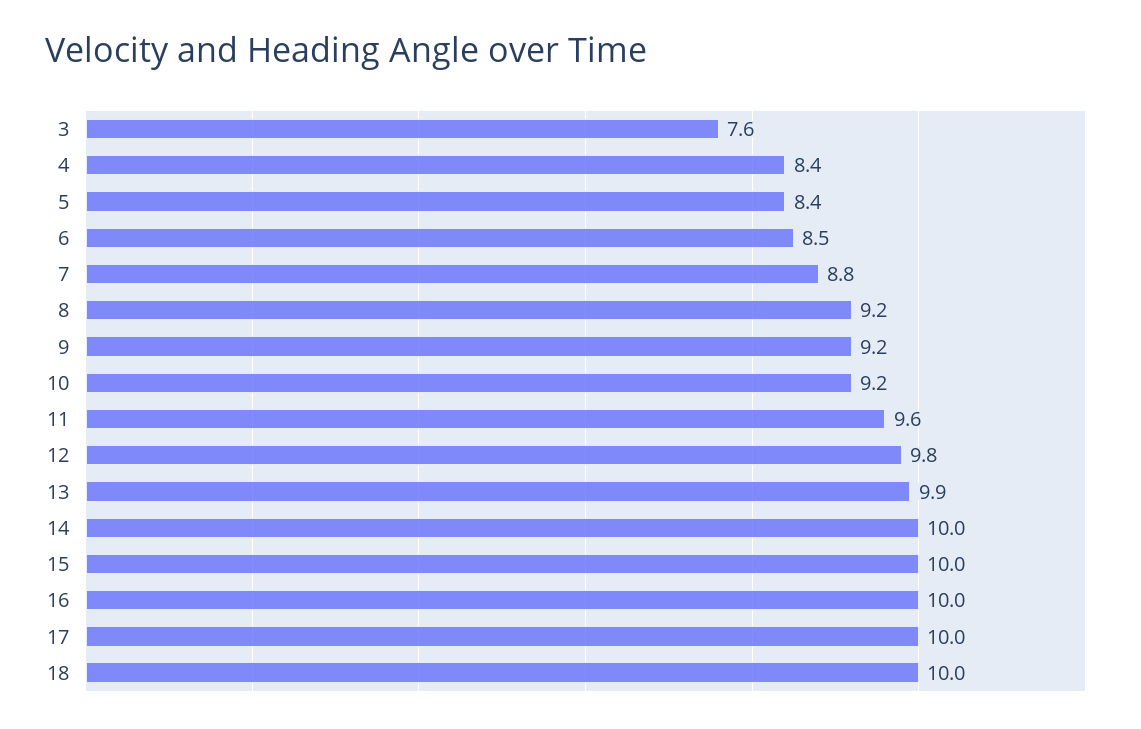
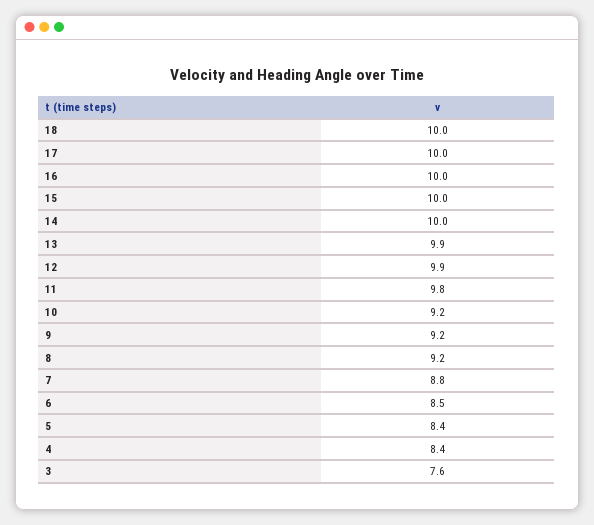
11: 9.6 -> 9.8
12: 9.8 -> 9.9

